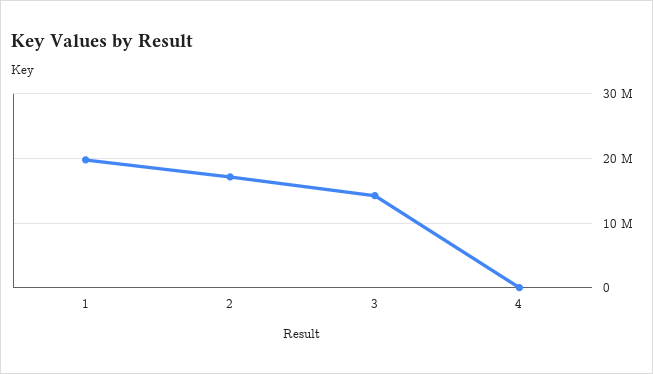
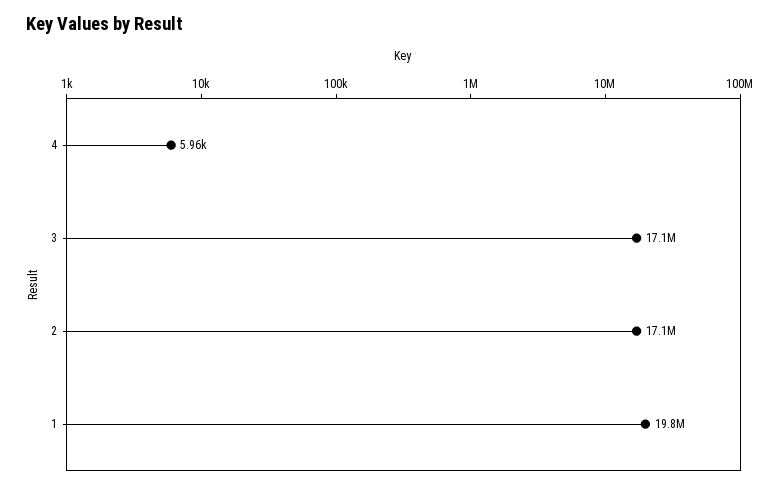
3: 14000000 -> 17100000

